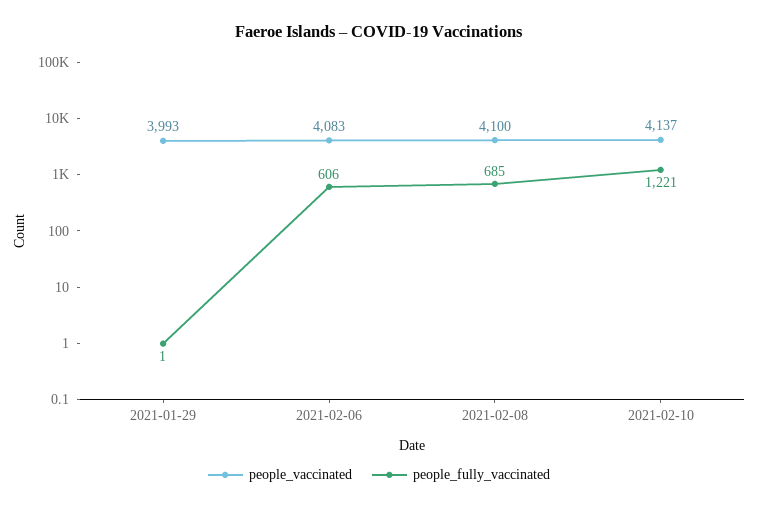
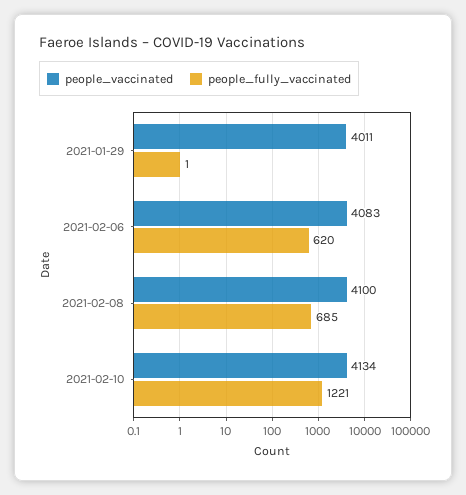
people_vaccinated, 2021-01-29: 3993 -> 4011
people_fully_vaccinated, 2021-02-06: 606 -> 620
people_vaccinated, 2021-02-10: 4137 -> 4134

